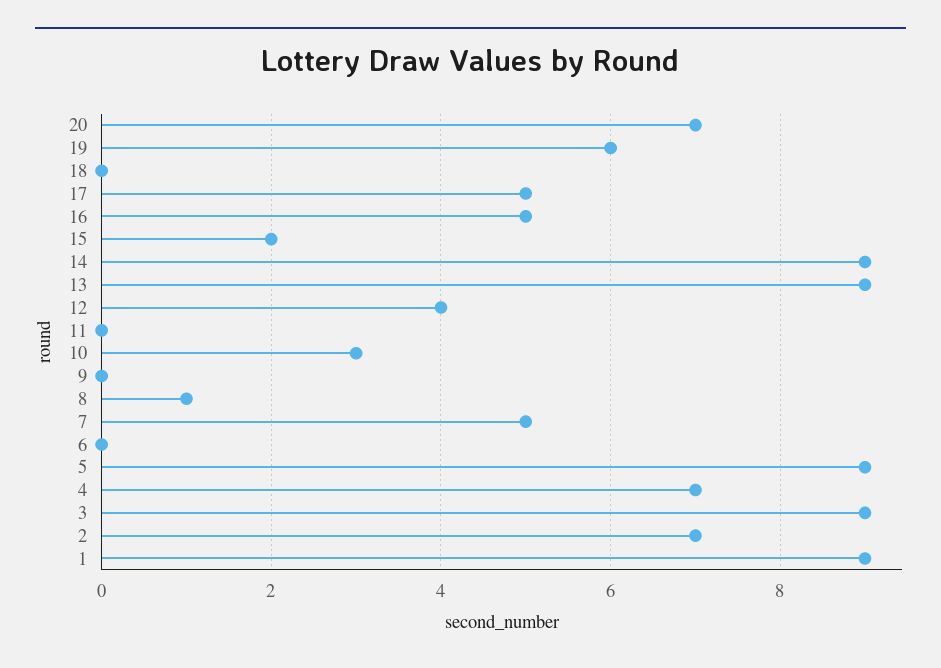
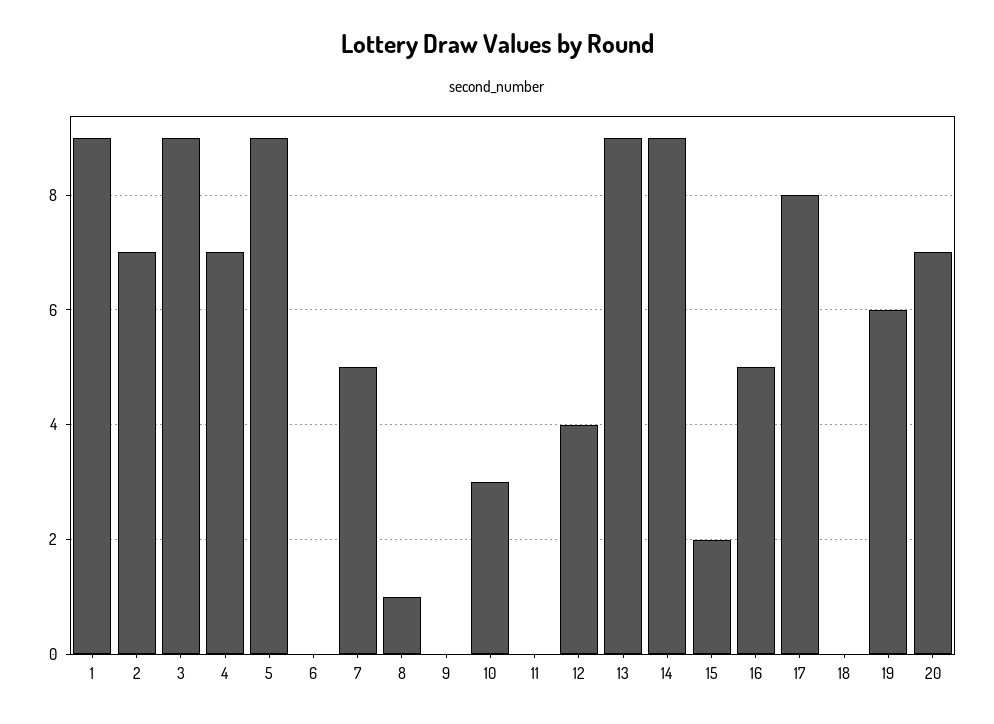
17: 5 -> 8

